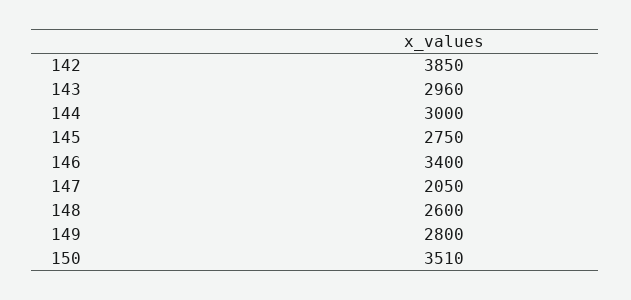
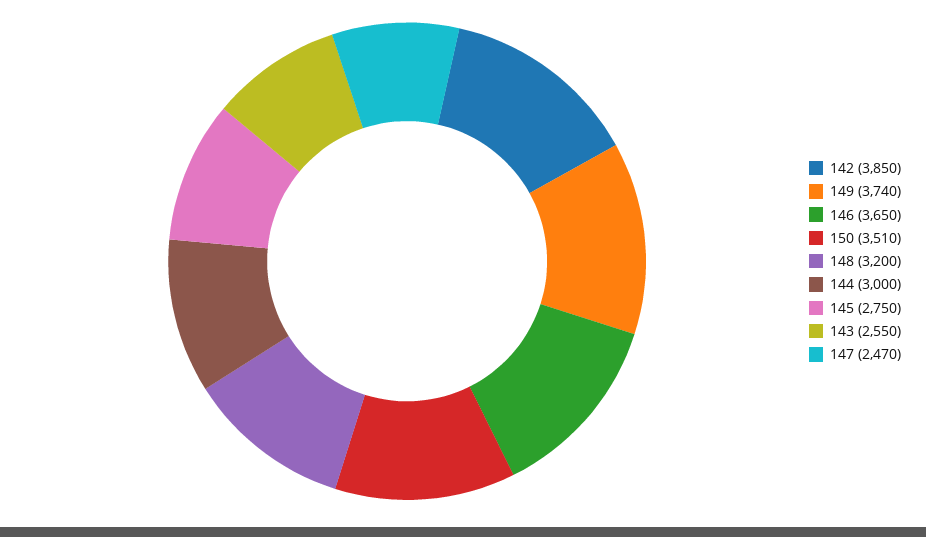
143: 2960 -> 2550
146: 3400 -> 3650
147: 2050 -> 2470
148: 2600 -> 3200
149: 2800 -> 3740

